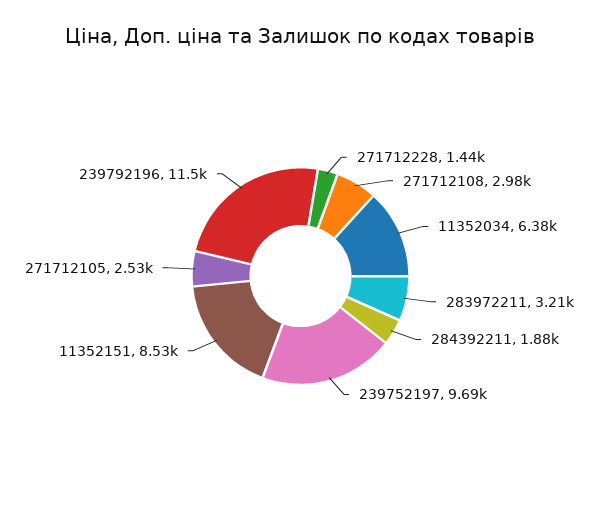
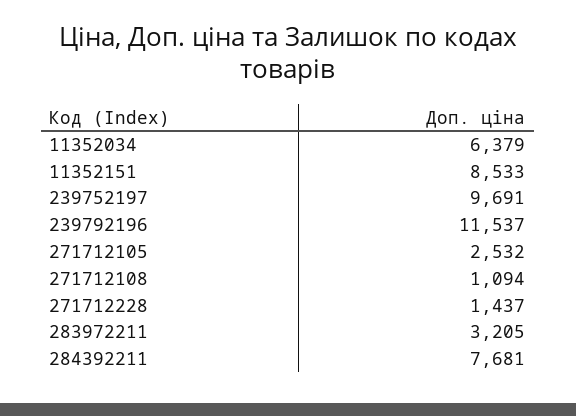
271712108: 2980 -> 1094
284392211: 1880 -> 7681

